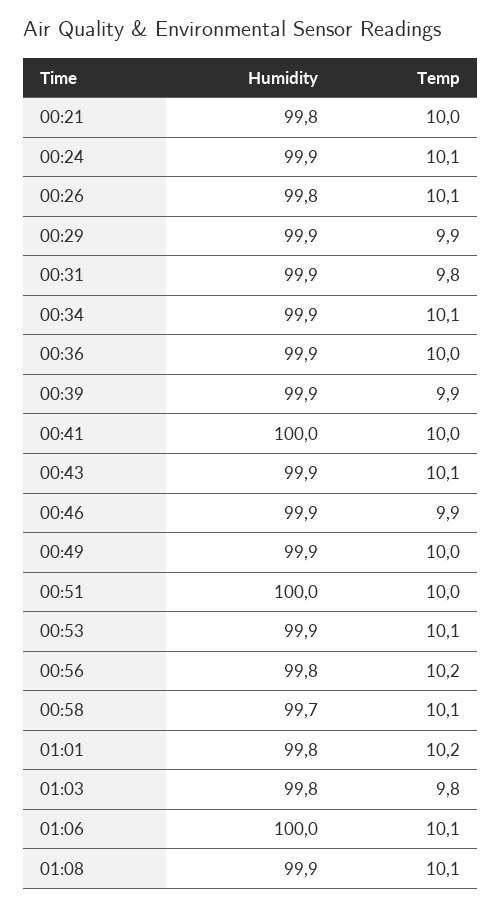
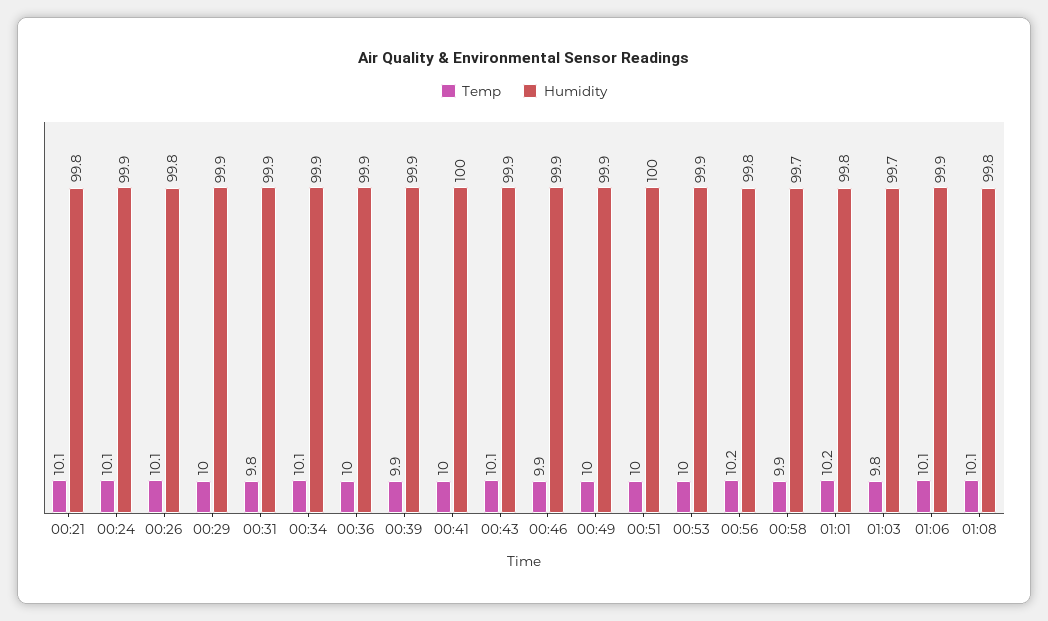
Temp, 00:21: 10 -> 10.1
Temp, 00:29: 9.9 -> 10
Temp, 00:53: 10.1 -> 10
Temp, 00:58: 10.1 -> 9.9
Humidity, 01:03: 99.8 -> 99.7
Humidity, 01:06: 100 -> 99.9
Humidity, 01:08: 99.9 -> 99.8

